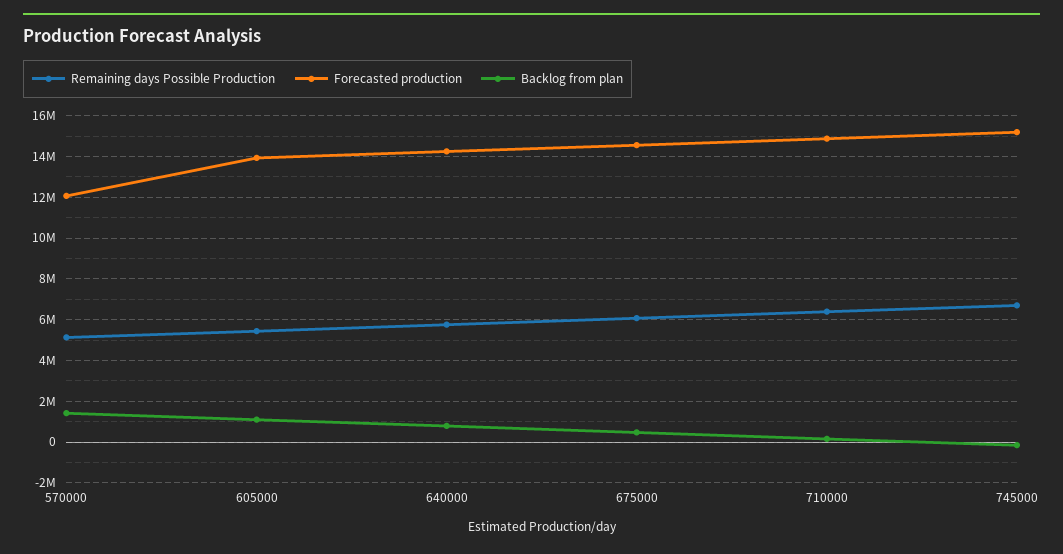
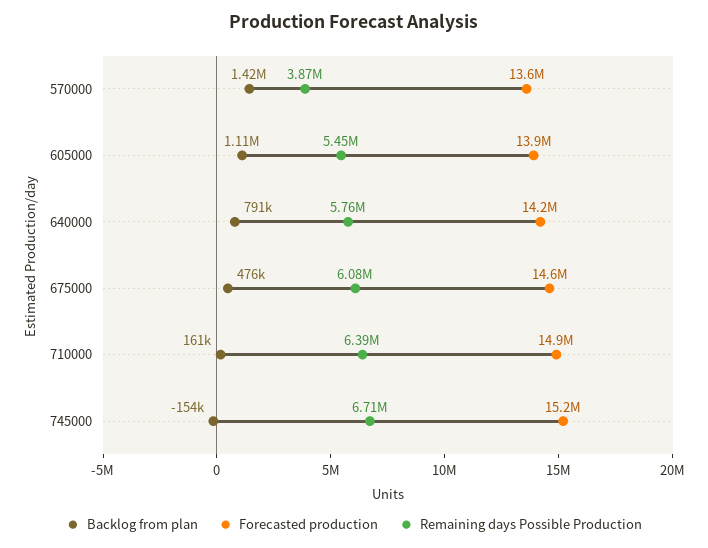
Remaining days Possible Production, 570000: 5000000 -> 3870000
Forecasted production, 570000: 12000000 -> 13600000

